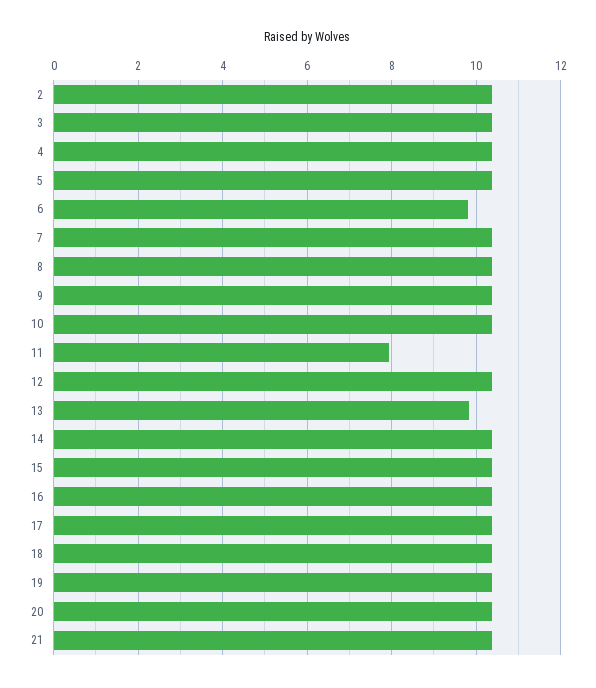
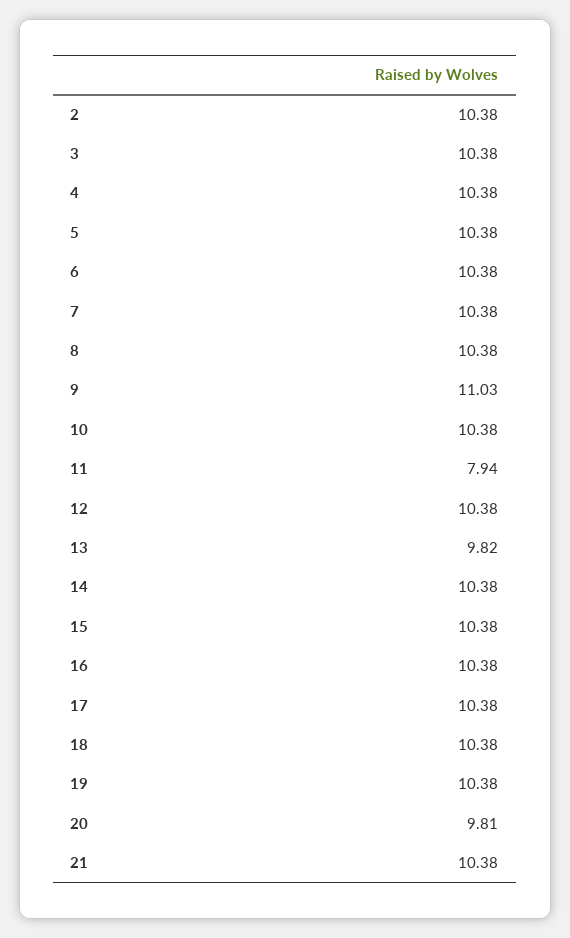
6: 9.8 -> 10.38
9: 10.4 -> 11.03
20: 10.4 -> 9.81

